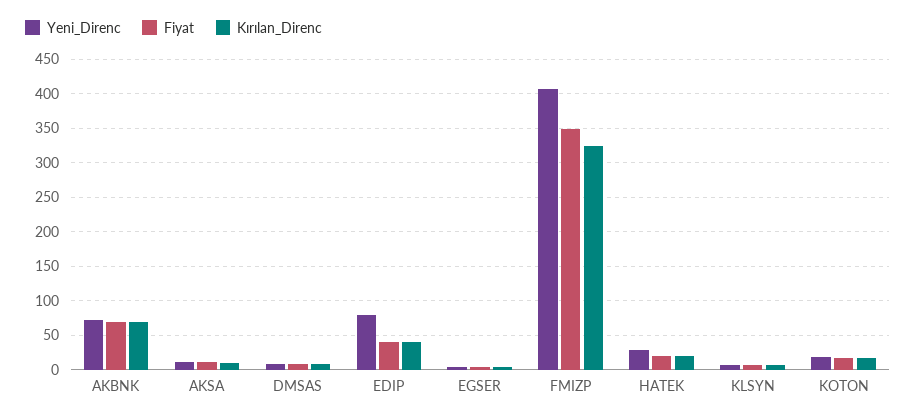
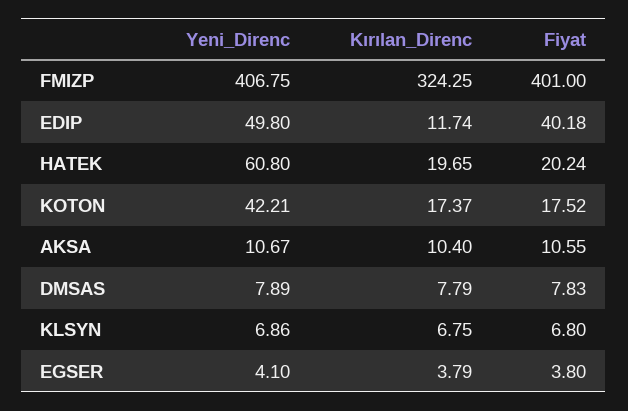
Yeni_Direnc, AKBNK: 70 -> none
Fiyat, AKBNK: 70 -> none
Kırılan_Direnc, AKBNK: 70 -> none
Yeni_Direnc, EDIP: 80 -> 49.8
Kırılan_Direnc, EDIP: 40 -> 11.74
Fiyat, FMIZP: 350 -> 401
Yeni_Direnc, HATEK: 30 -> 60.8
Yeni_Direnc, KOTON: 20 -> 42.21

